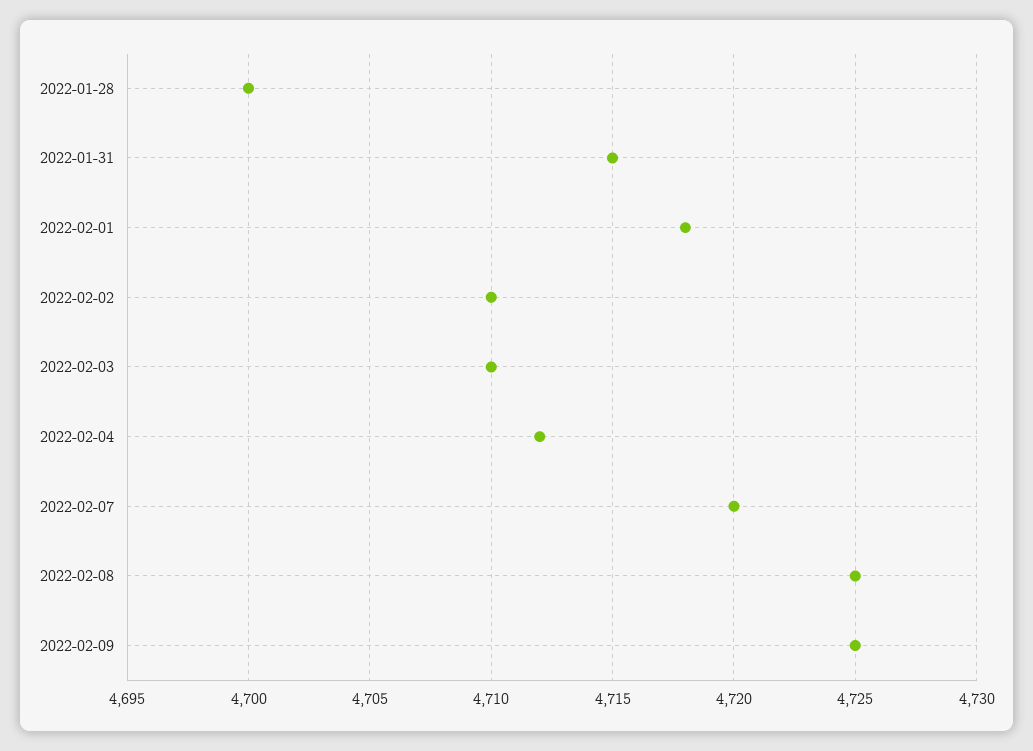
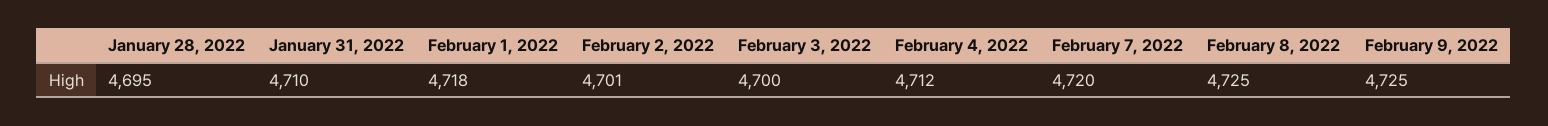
2022-01-28: 4700 -> 4695
2022-01-31: 4715 -> 4710
2022-02-02: 4710 -> 4701
2022-02-03: 4710 -> 4700

